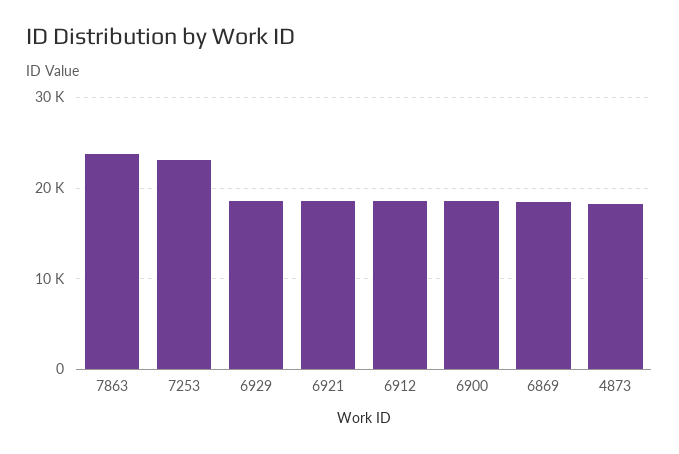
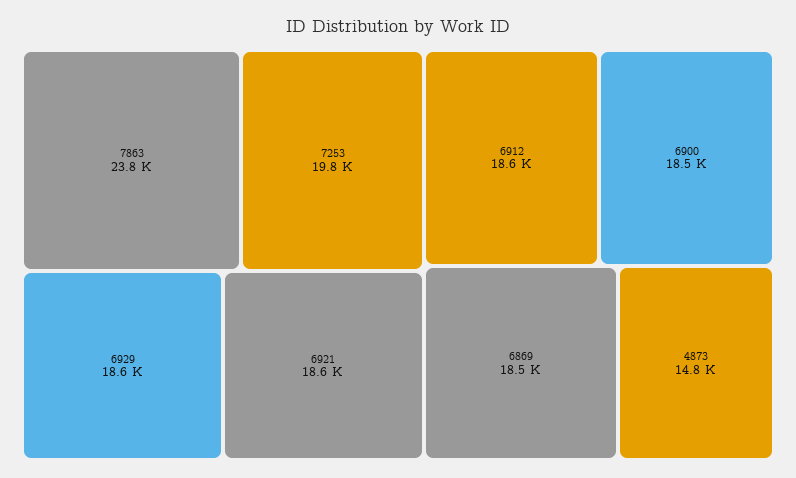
7253: 23000 -> 19800
4873: 18000 -> 14800

